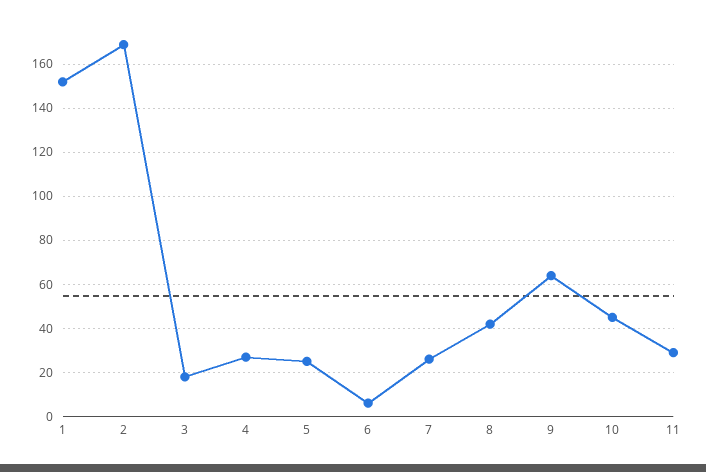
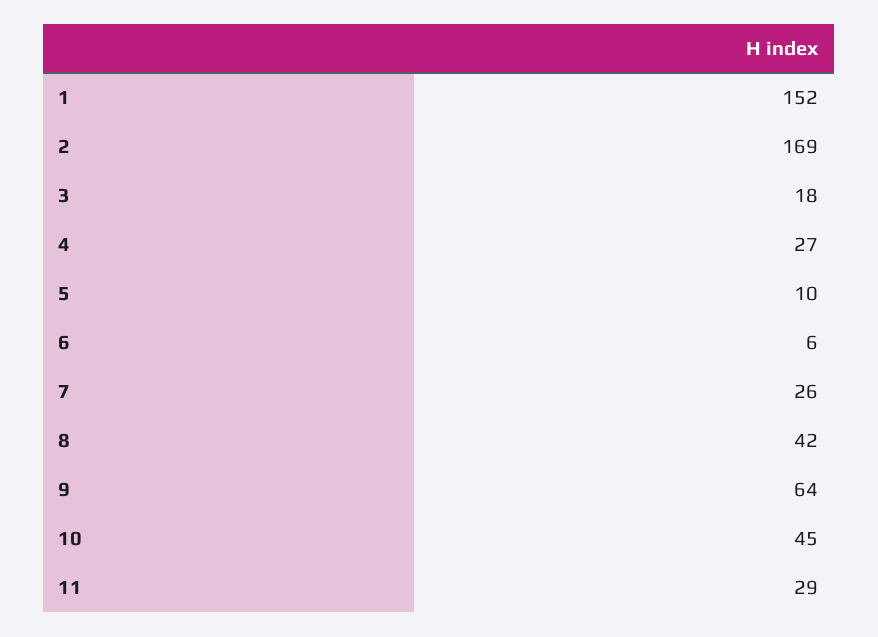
5: 25 -> 10

